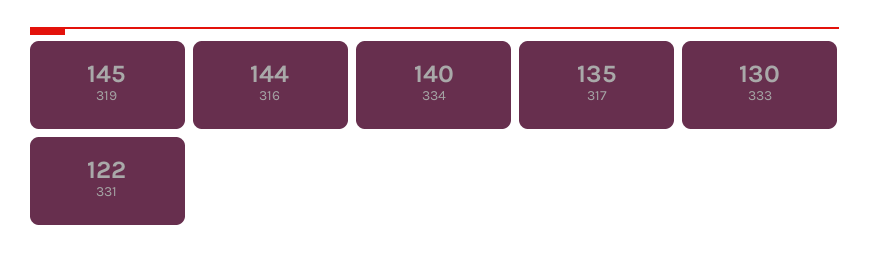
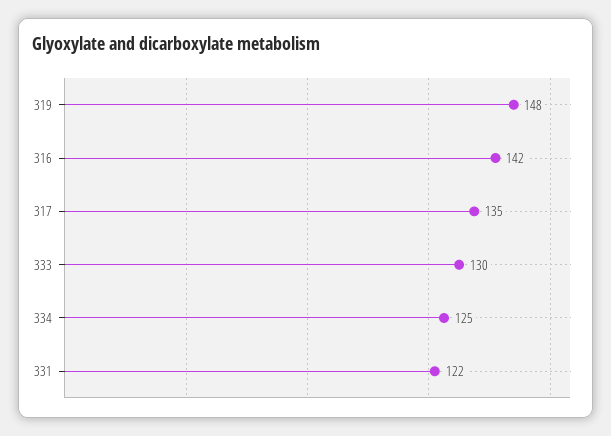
319: 145 -> 148
316: 144 -> 142
334: 140 -> 125

